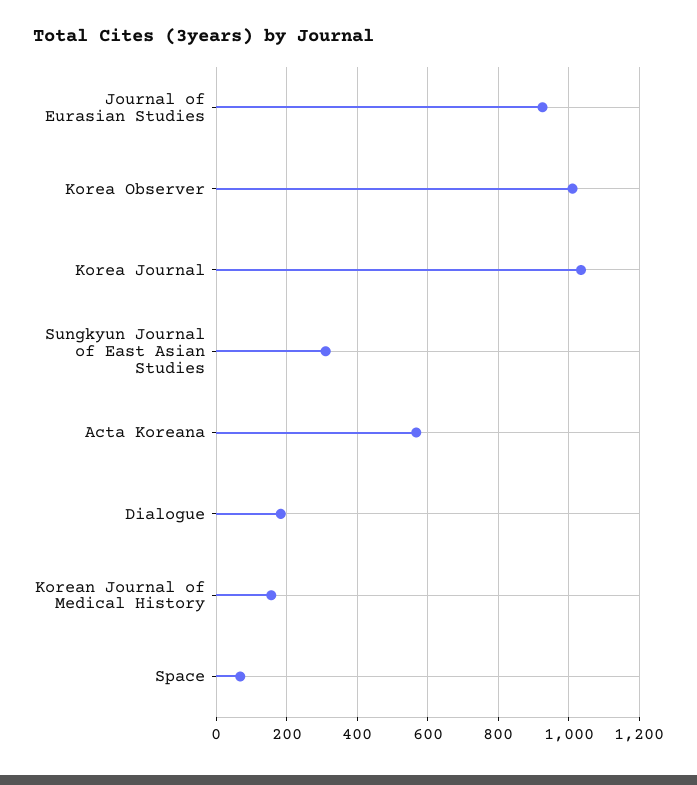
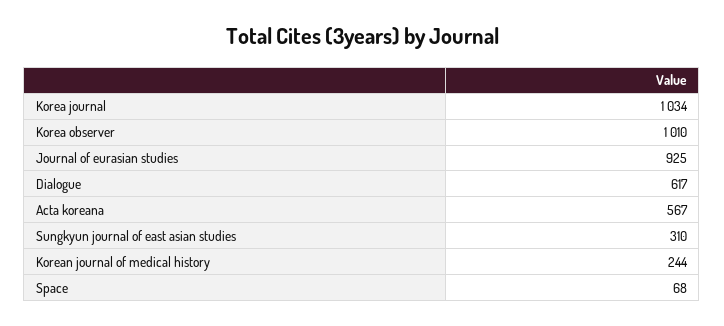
Dialogue: 180 -> 617
Korean Journal of Medical History: 160 -> 244

